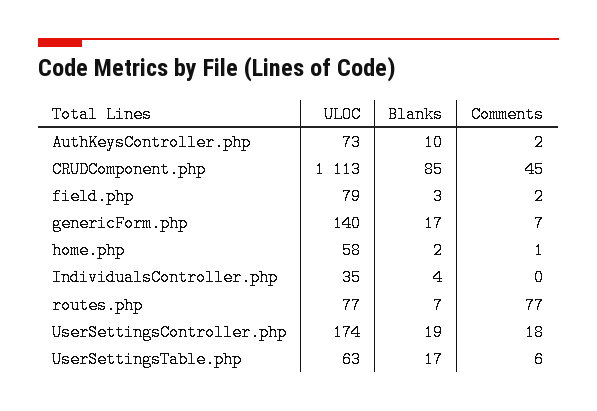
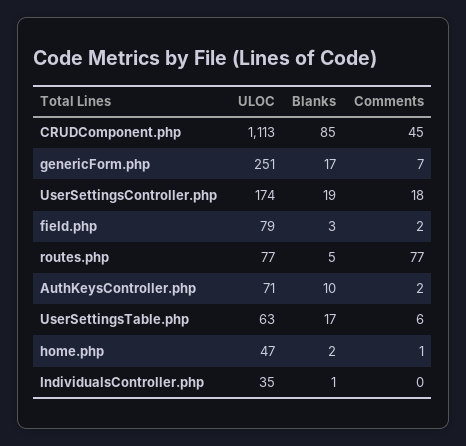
ULOC, AuthKeysController.php: 73 -> 71
ULOC, genericForm.php: 140 -> 251
ULOC, home.php: 58 -> 47
Blanks, IndividualsController.php: 4 -> 1
Blanks, routes.php: 7 -> 5

